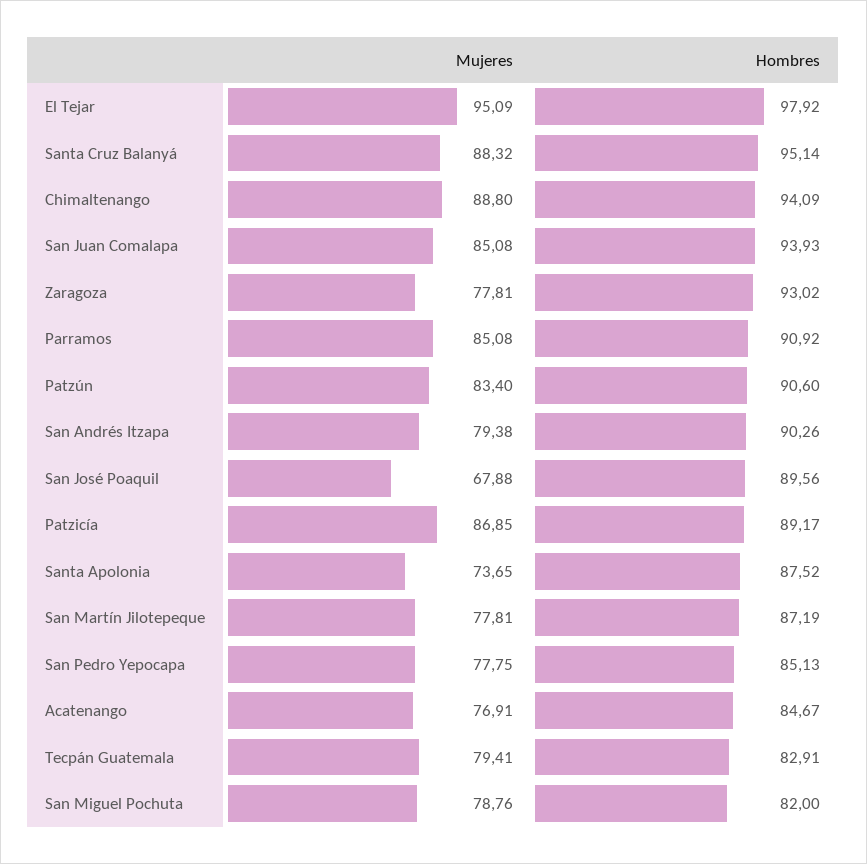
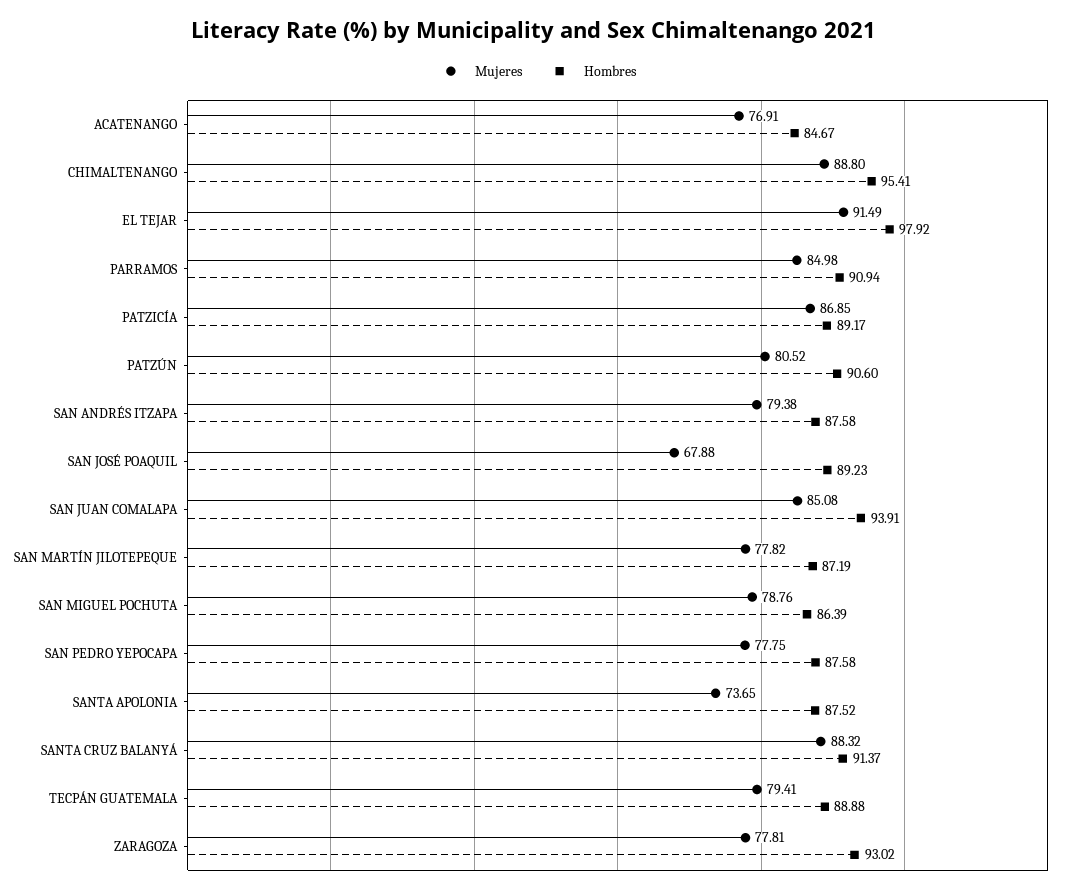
Mujeres, El Tejar: 95.09 -> 91.49
Hombres, Santa Cruz Balanyá: 95.14 -> 91.37
Hombres, Chimaltenango: 94.09 -> 95.41
Hombres, San Juan Comalapa: 93.93 -> 93.91
Mujeres, Parramos: 85.08 -> 84.98
Hombres, Parramos: 90.92 -> 90.94
Mujeres, Patzún: 83.4 -> 80.52
Hombres, San Andrés Itzapa: 90.26 -> 87.58
Hombres, San José Poaquil: 89.56 -> 89.23
Mujeres, San Martín Jilotepeque: 77.81 -> 77.82
Hombres, San Pedro Yepocapa: 85.13 -> 87.58
Hombres, Tecpán Guatemala: 82.91 -> 88.88
Hombres, San Miguel Pochuta: 82 -> 86.39

